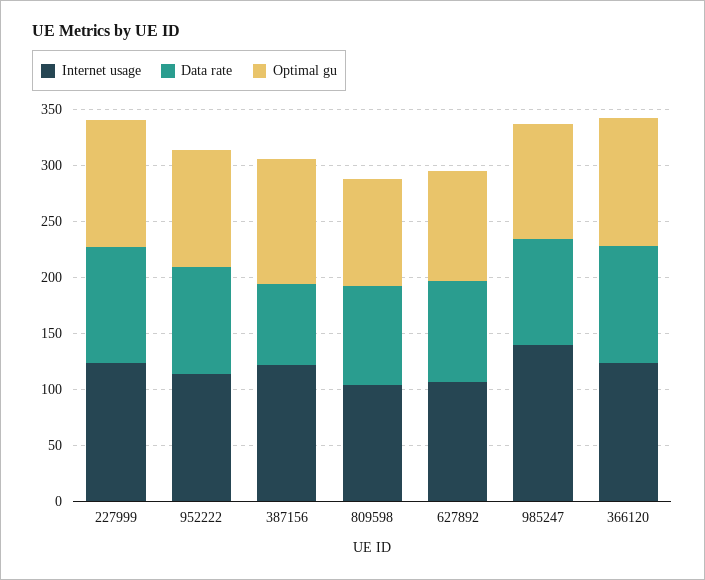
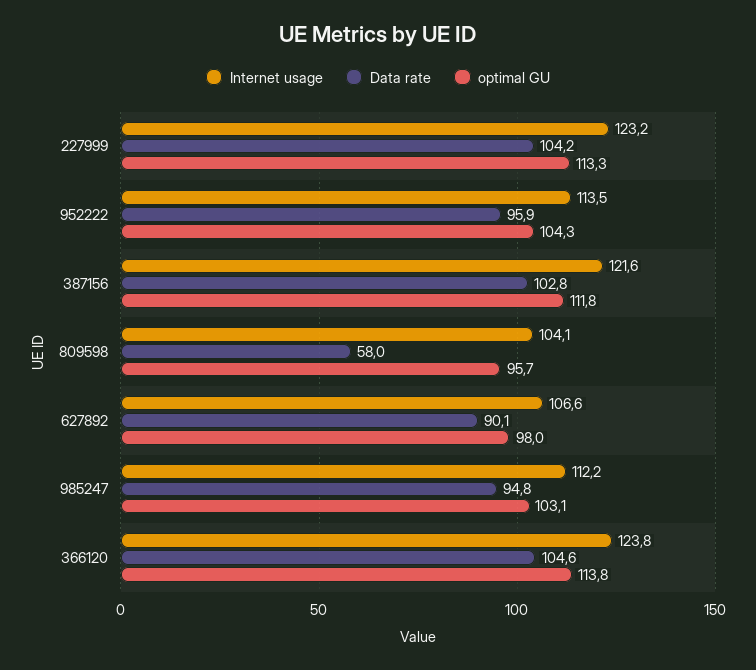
Data rate, 387156: 70 -> 102.8
Data rate, 809598: 90 -> 58
Internet usage, 985247: 140 -> 112.2

